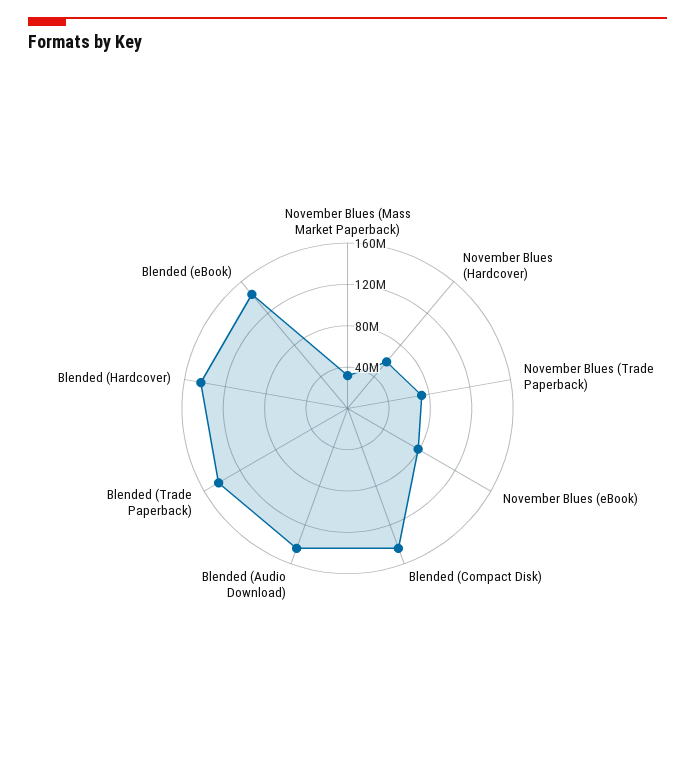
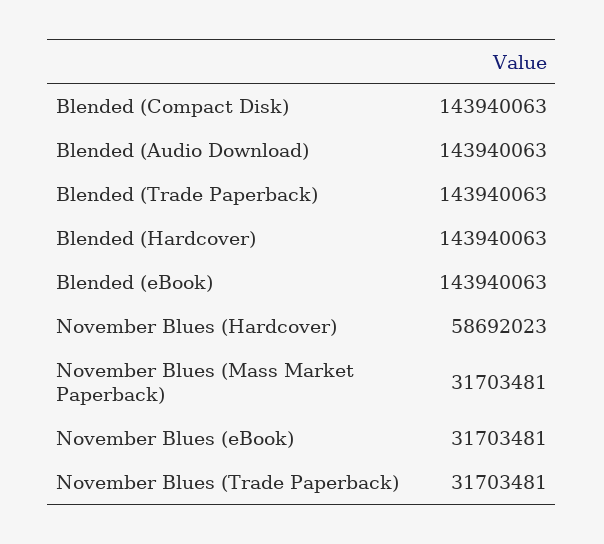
November Blues (Trade Paperback): 70000000 -> 31703481
November Blues (eBook): 80000000 -> 31703481

